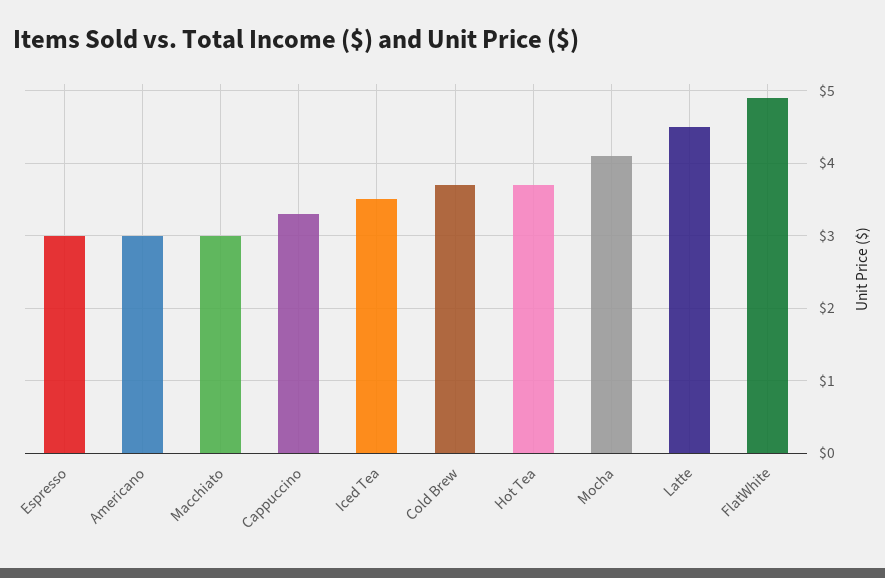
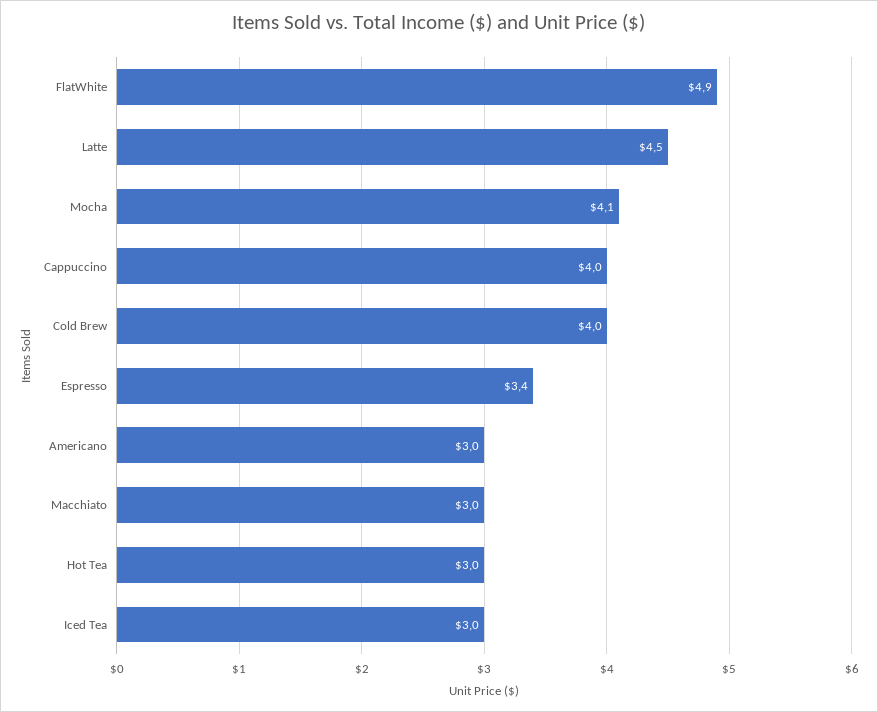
Espresso: 3 -> 3.4
Cappuccino: 3.3 -> 4
Iced Tea: 3.5 -> 3
Cold Brew: 3.7 -> 4
Hot Tea: 3.7 -> 3

